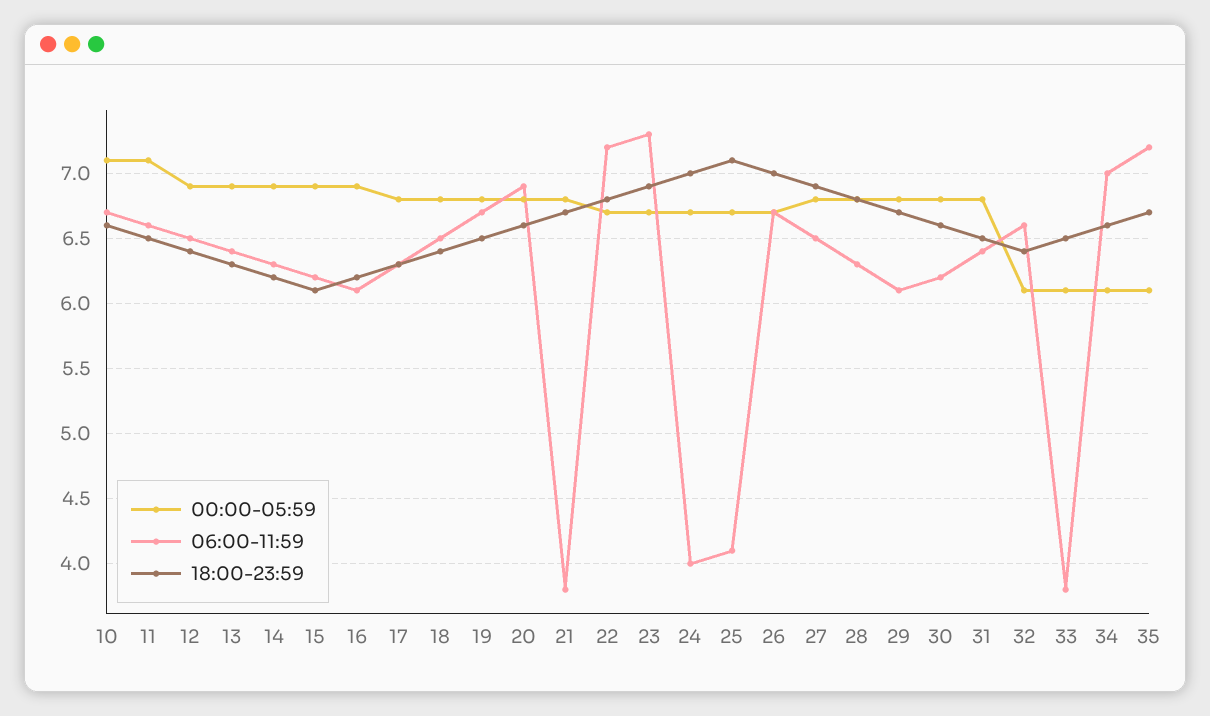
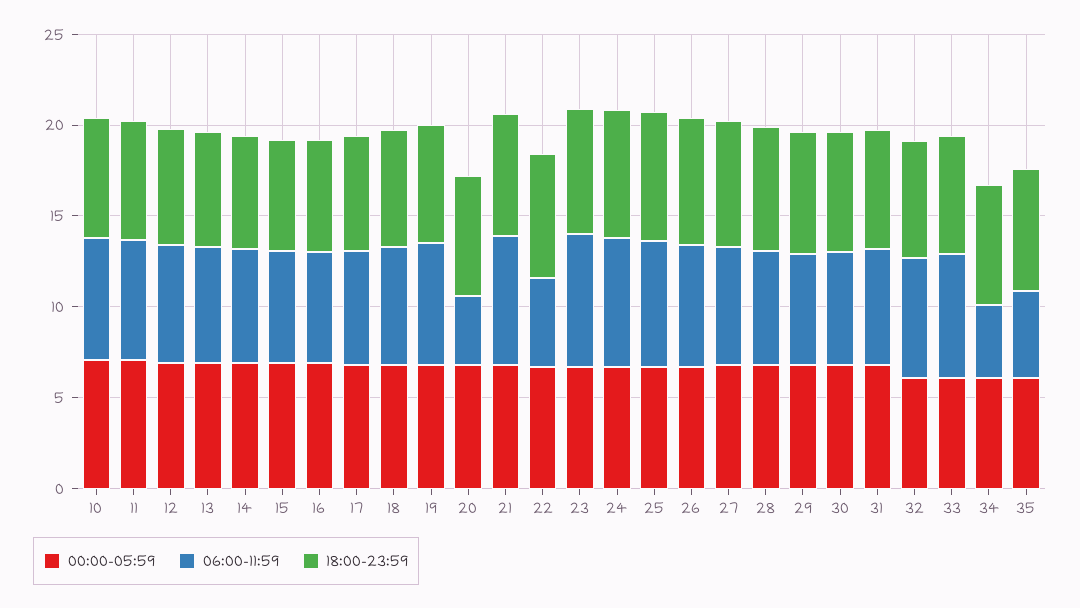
06:00-11:59, 20: 6.9 -> 4
06:00-11:59, 21: 3.8 -> 7
06:00-11:59, 22: 7.2 -> 5
06:00-11:59, 24: 4 -> 7
06:00-11:59, 25: 4.1 -> 7
06:00-11:59, 33: 3.8 -> 7
06:00-11:59, 34: 7 -> 4
06:00-11:59, 35: 7.2 -> 5

